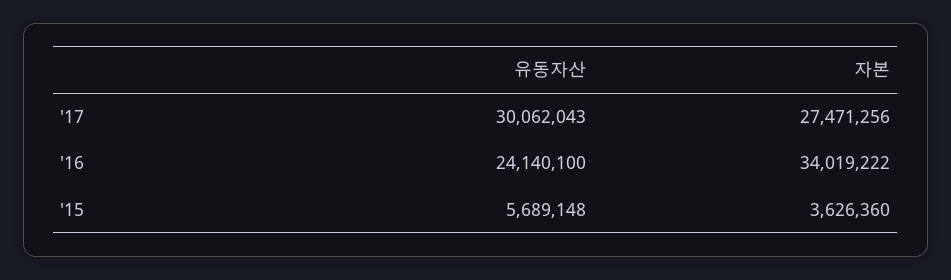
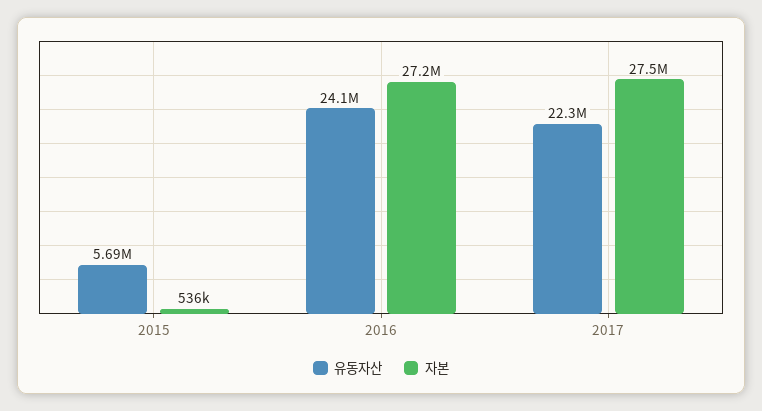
유동자산, '17: 30062043 -> 22300000
자본, '16: 34019222 -> 27200000
자본, '15: 3626360 -> 536000

